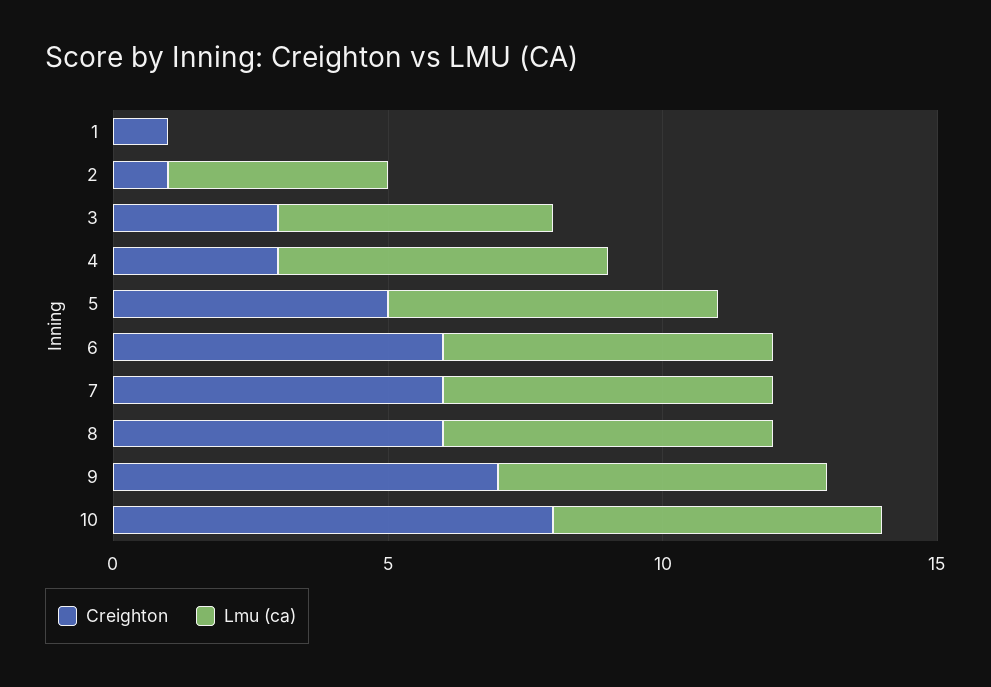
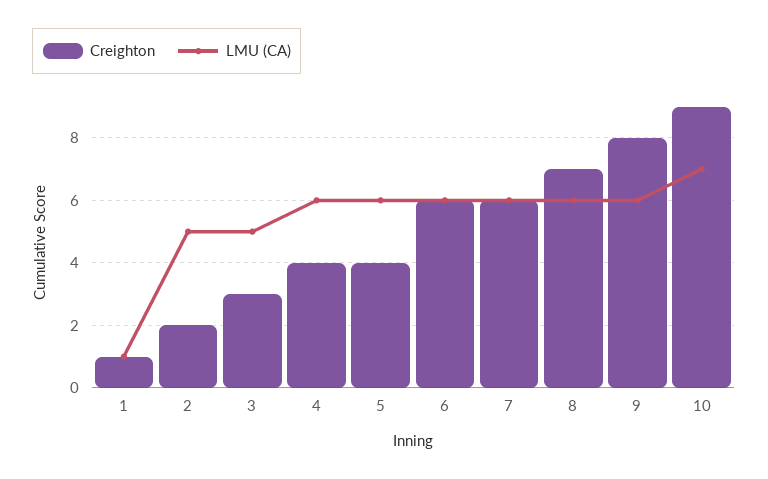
Lmu (ca), 1: 0 -> 1
Creighton, 2: 1 -> 2
Lmu (ca), 2: 4 -> 5
Creighton, 4: 3 -> 4
Creighton, 5: 5 -> 4
Creighton, 8: 6 -> 7
Creighton, 9: 7 -> 8
Creighton, 10: 8 -> 9
Lmu (ca), 10: 6 -> 7

